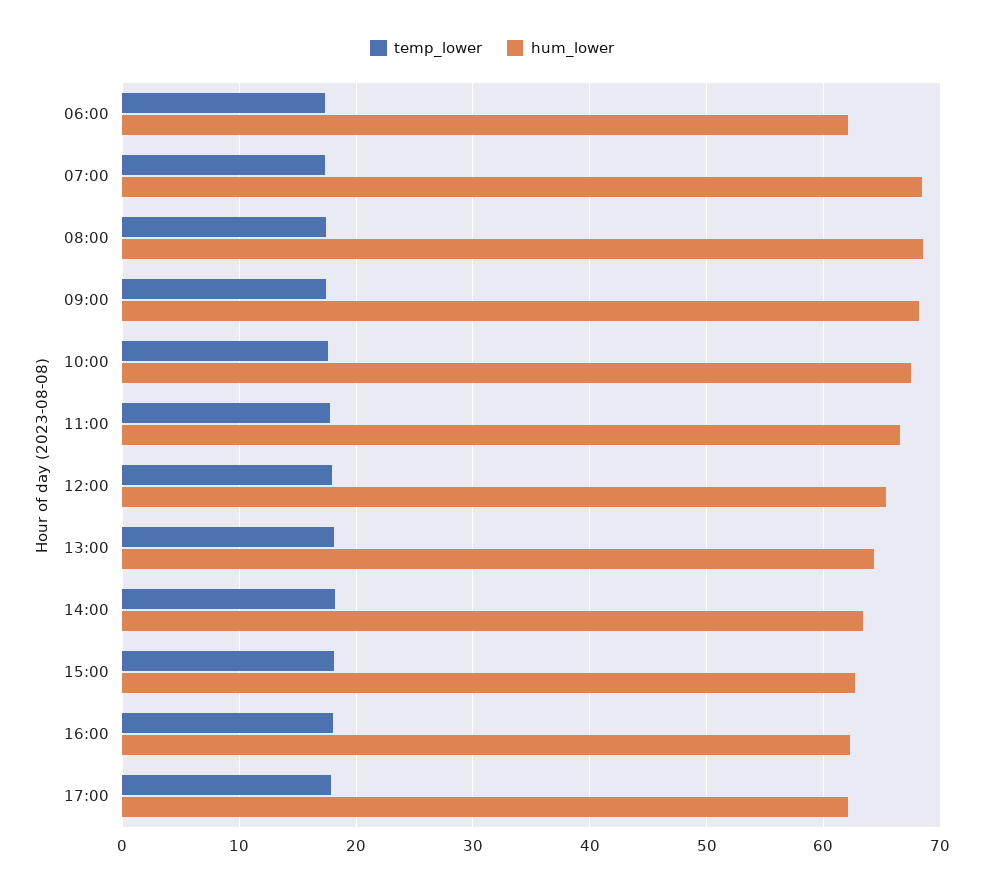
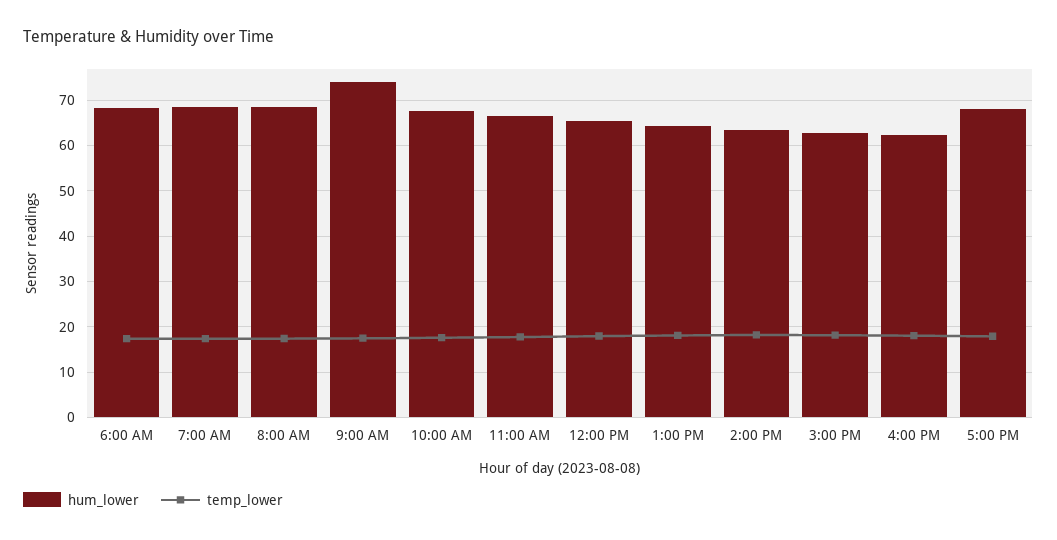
hum_lower, 06:00: 62 -> 68
hum_lower, 09:00: 68 -> 74
hum_lower, 17:00: 62 -> 68

